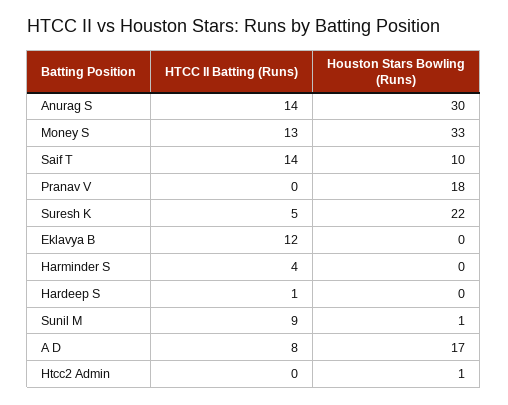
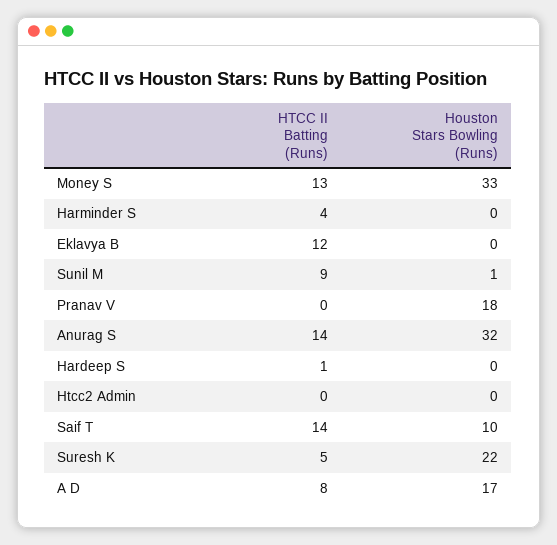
Houston Stars Bowling (Runs), Anurag S: 30 -> 32
Houston Stars Bowling (Runs), Htcc2 Admin: 1 -> 0

